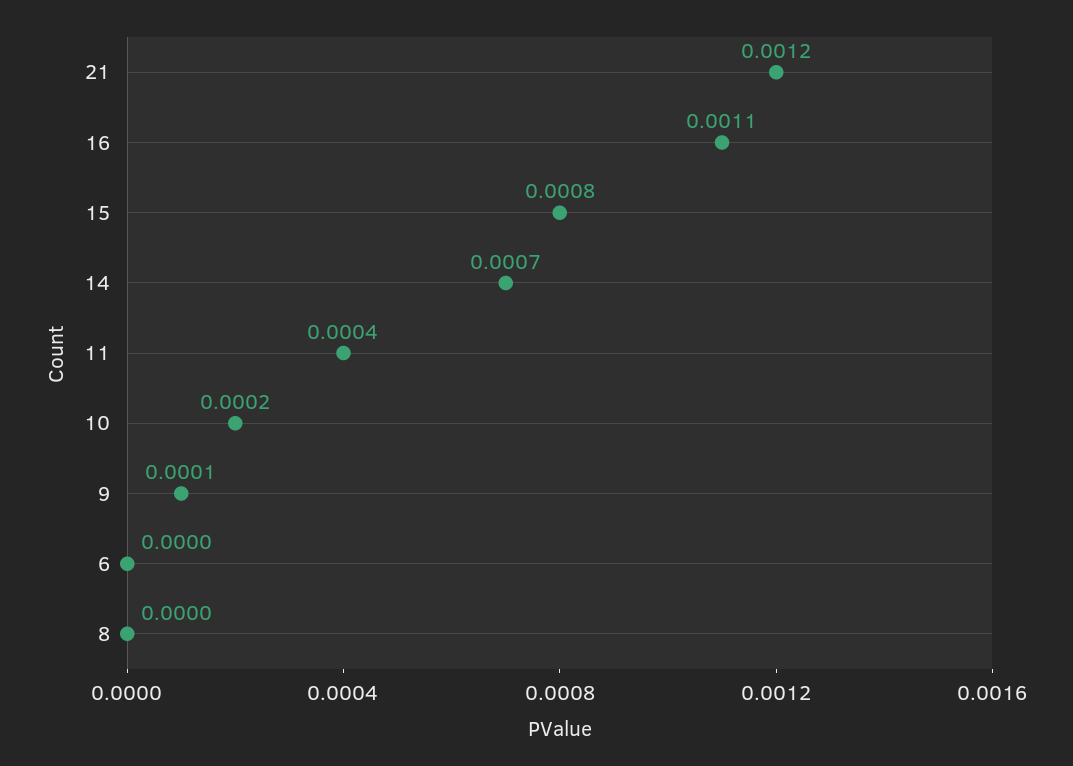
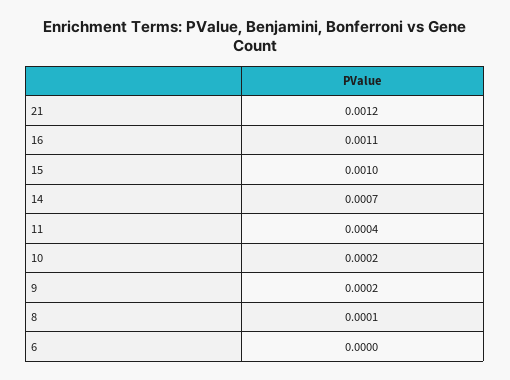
15: 0.0008 -> 0.001
9: 0.0001 -> 0.0002
8: 0 -> 0.0001

